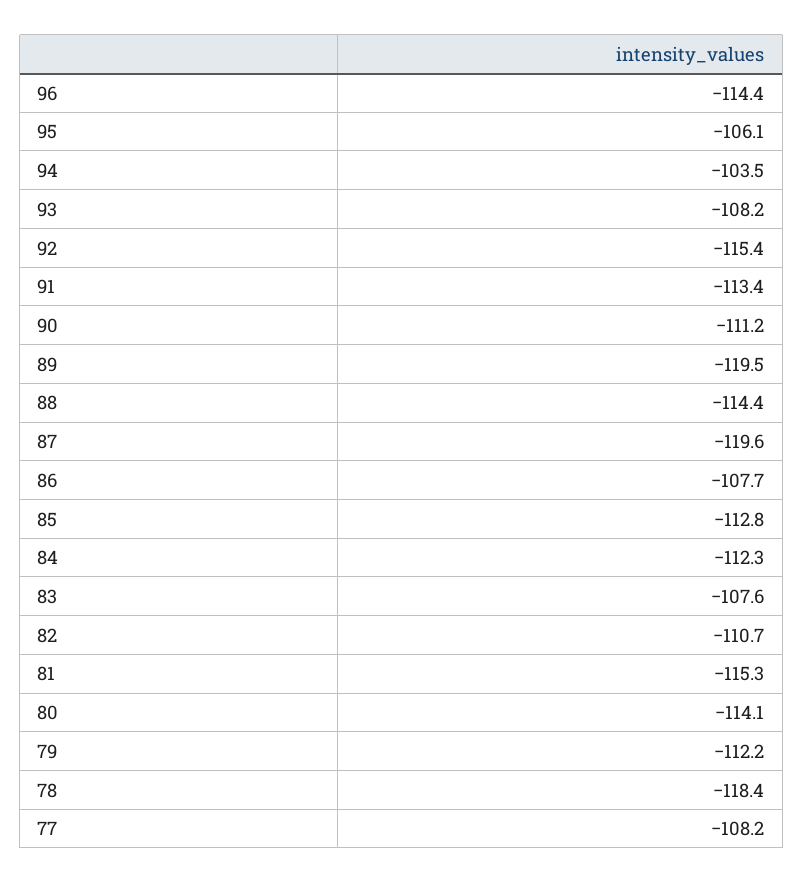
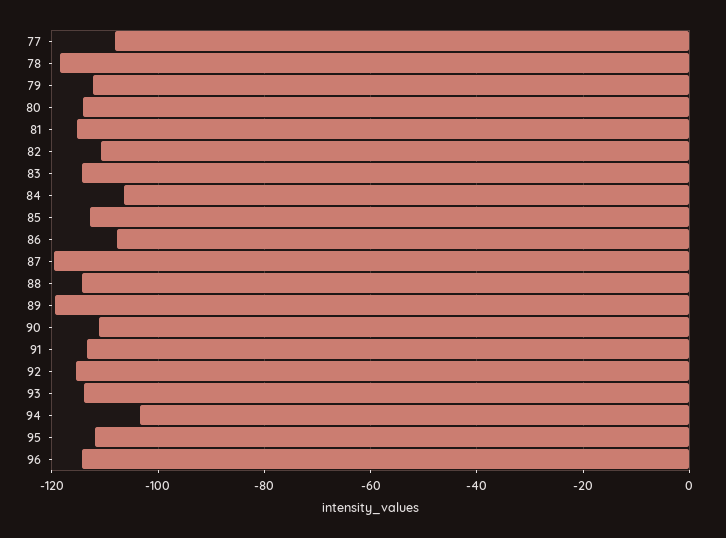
95: -106.1 -> -112
93: -108.2 -> -114
84: -112.3 -> -106
83: -107.6 -> -114

